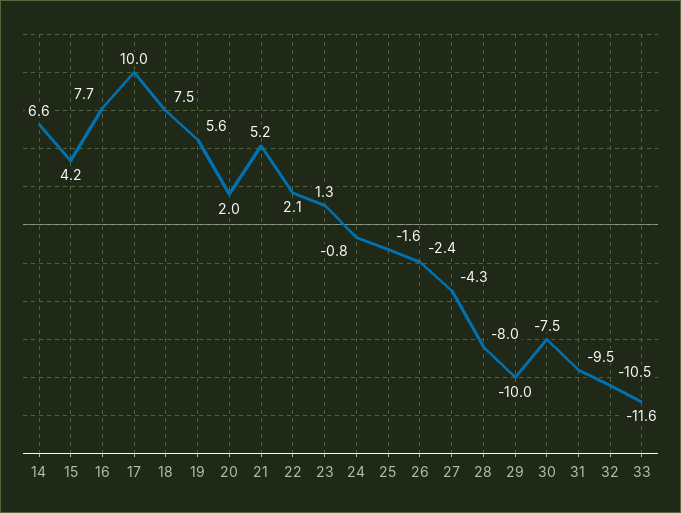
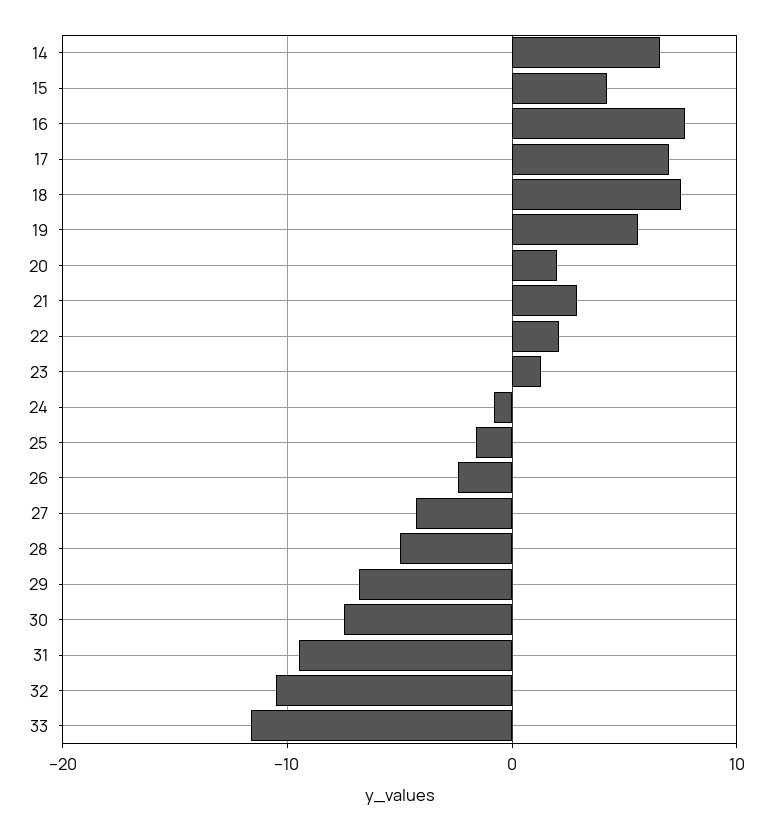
17: 10 -> 7
21: 5.2 -> 3
28: -8 -> -5
29: -10 -> -7

